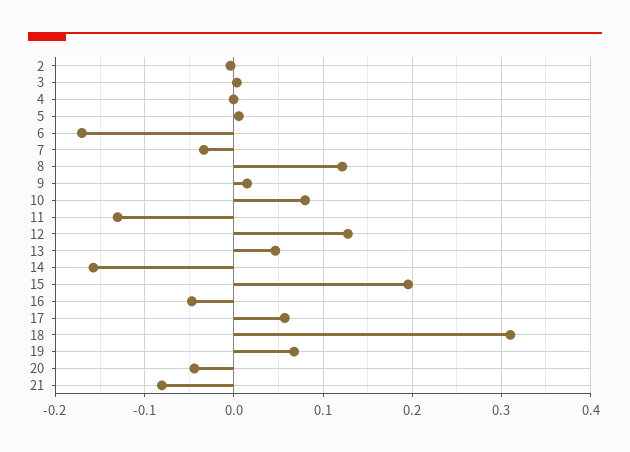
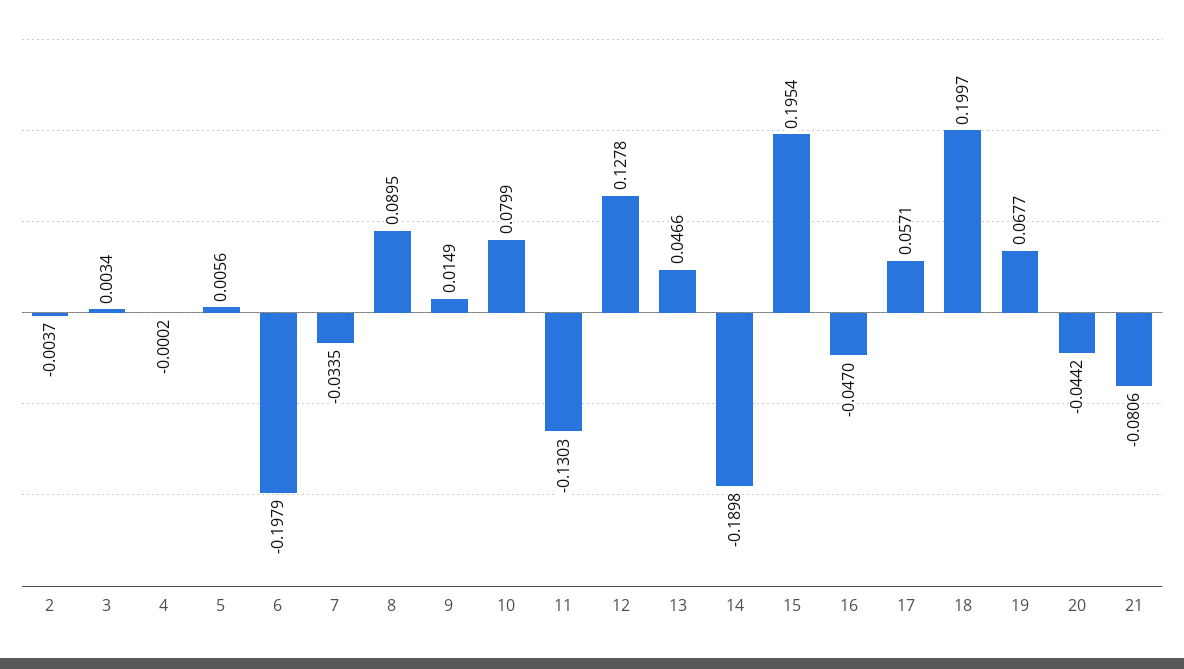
6: -0.17 -> -0.1979
8: 0.12 -> 0.0895
14: -0.16 -> -0.1898
18: 0.31 -> 0.1997

